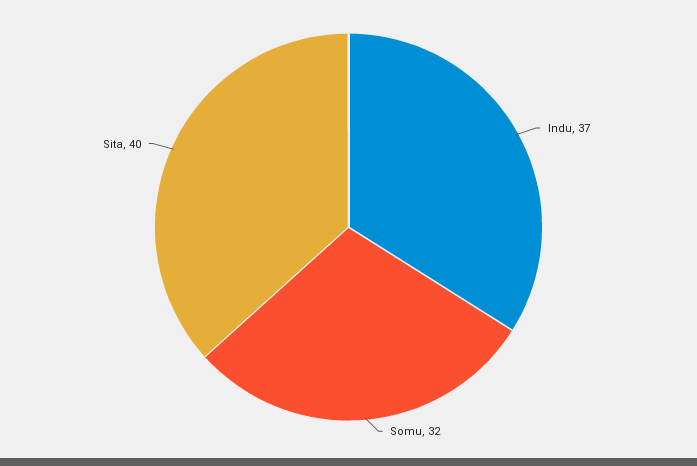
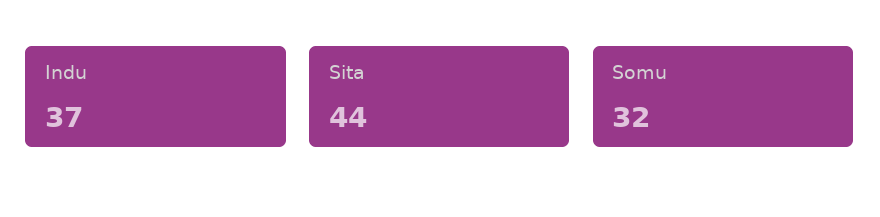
Sita: 40 -> 44

